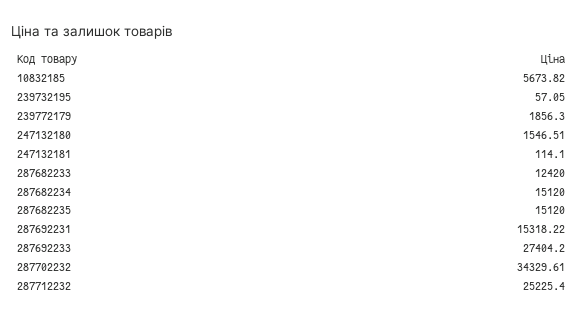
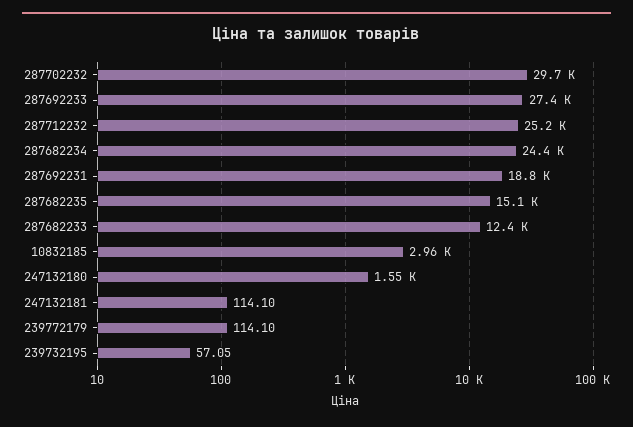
10832185: 5673.82 -> 2960
239772179: 1856.3 -> 114.1
287682234: 15120 -> 24400
287692231: 15318.22 -> 18800
287702232: 34329.61 -> 29700

